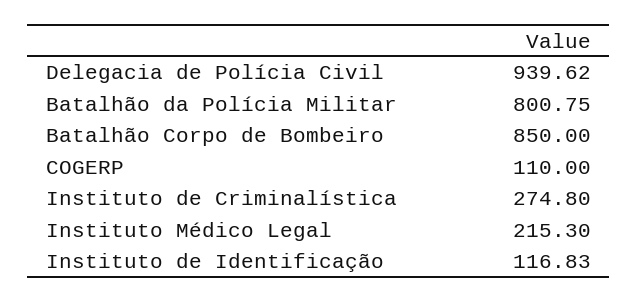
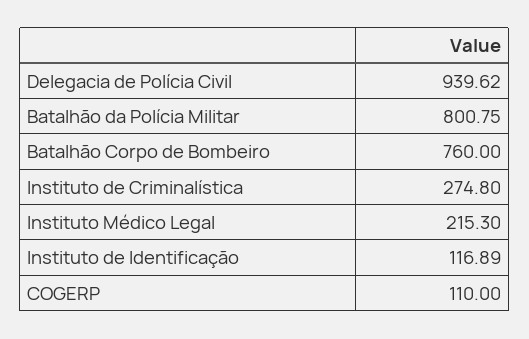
Batalhão Corpo de Bombeiro: 850 -> 760
Instituto de Identificação: 116.83 -> 116.89

